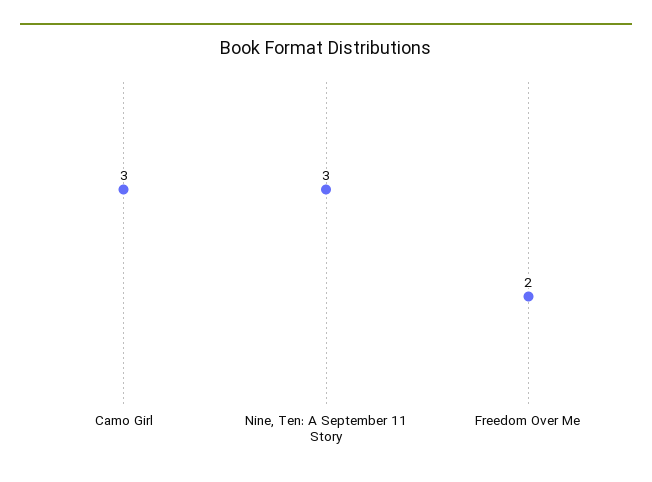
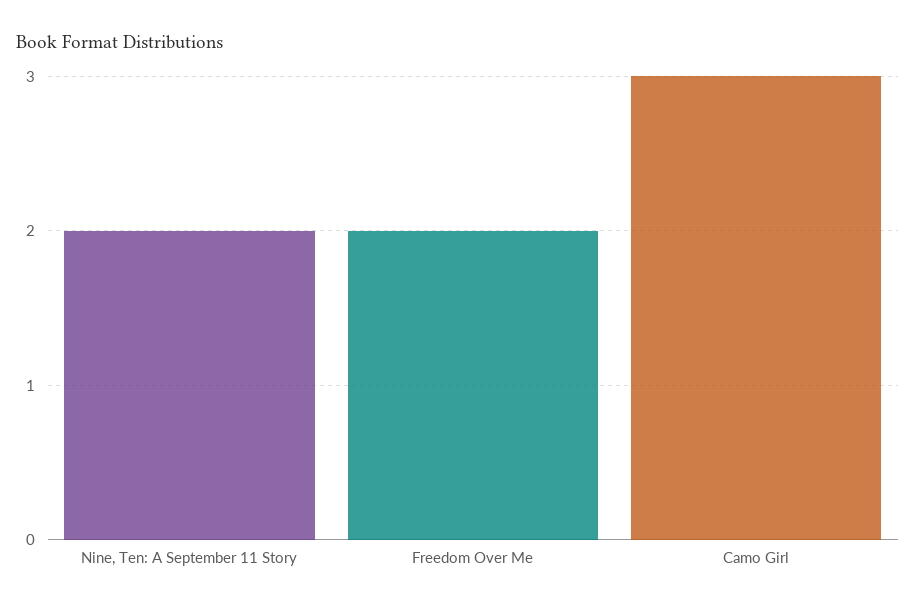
Nine, Ten: A September 11 Story: 3 -> 2

